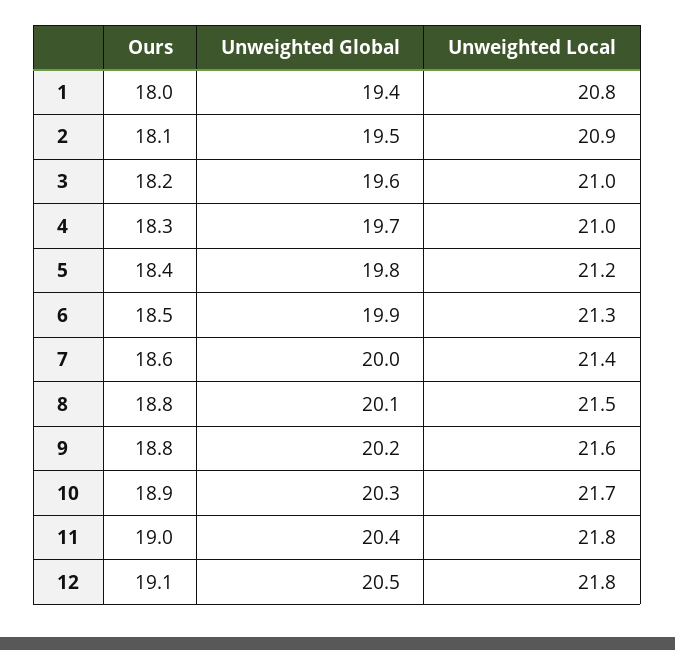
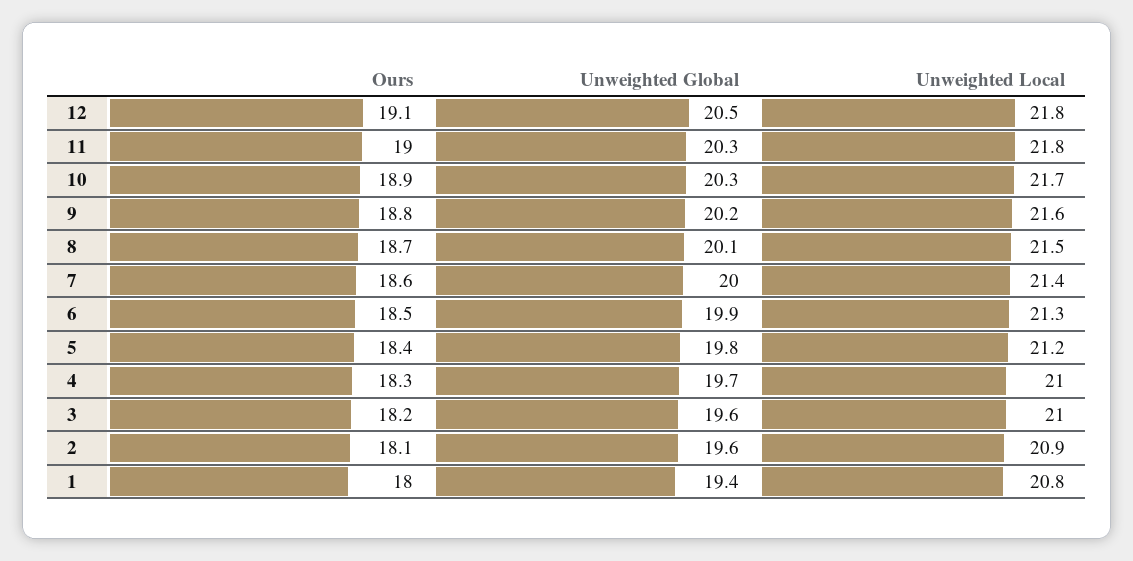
Unweighted Global, 2: 19.5 -> 19.6
Ours, 8: 18.8 -> 18.7
Unweighted Global, 11: 20.4 -> 20.3

